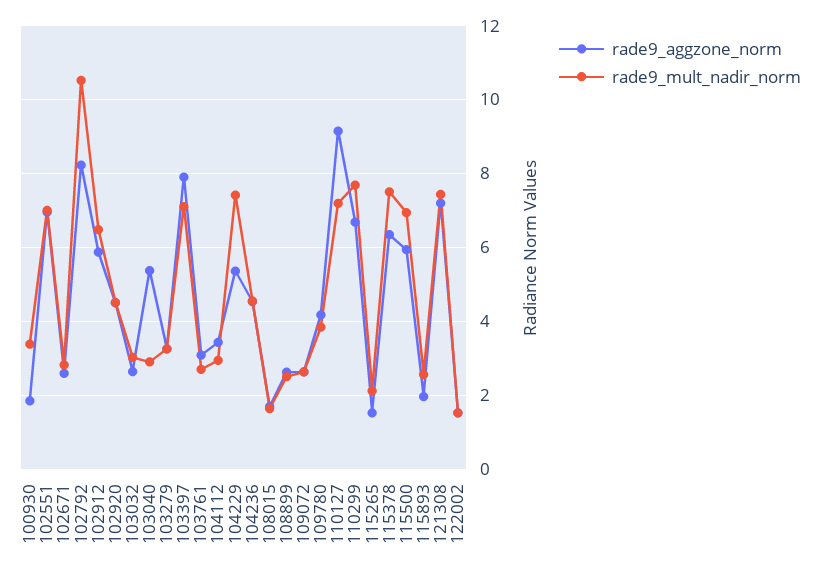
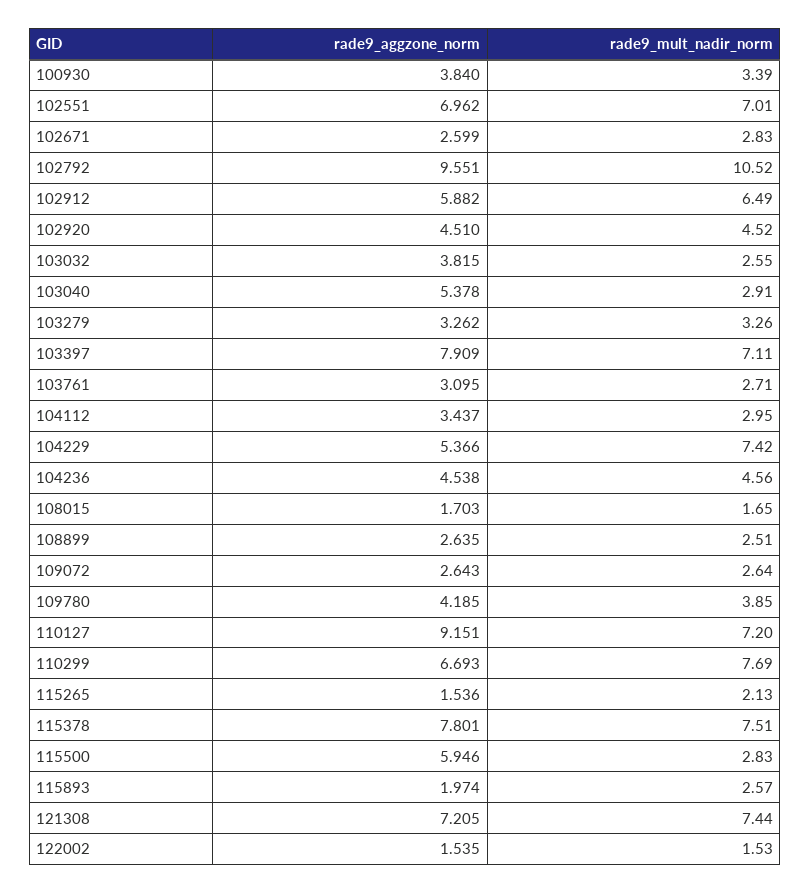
rade9_aggzone_norm, 100930: 1.8 -> 3.84
rade9_aggzone_norm, 102792: 8.2 -> 9.551
rade9_aggzone_norm, 103032: 2.6 -> 3.815
rade9_mult_nadir_norm, 103032: 3 -> 2.55
rade9_aggzone_norm, 115378: 6.4 -> 7.801
rade9_mult_nadir_norm, 115500: 7 -> 2.83

